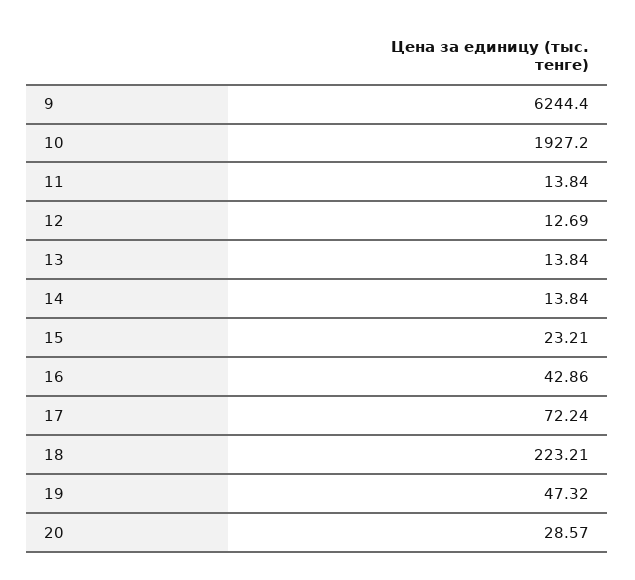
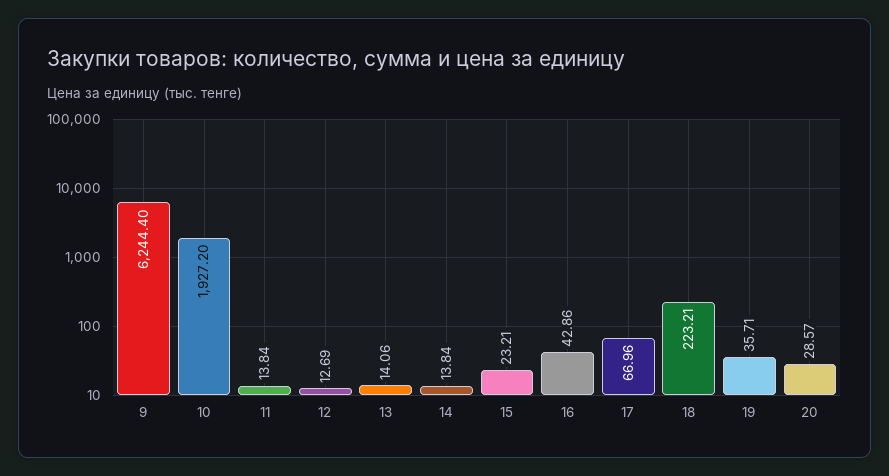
13: 13.84 -> 14.06
17: 72.24 -> 66.96
19: 47.32 -> 35.71

